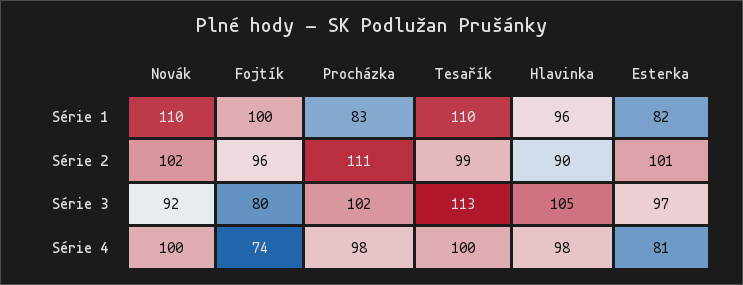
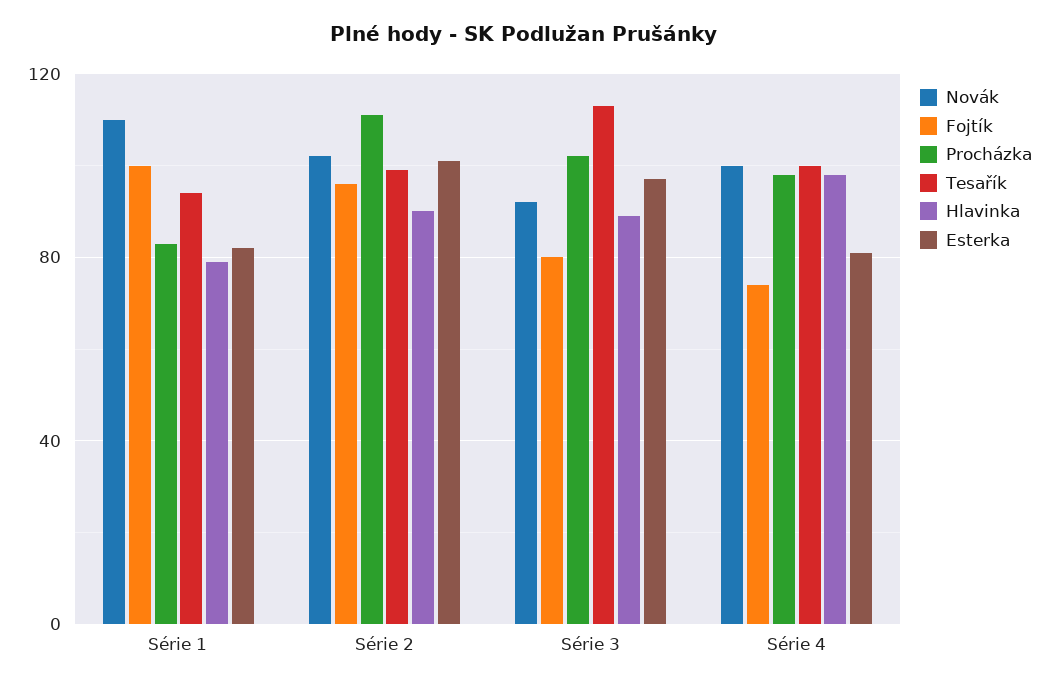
Tesařík, Série 1: 110 -> 95
Hlavinka, Série 1: 96 -> 80
Hlavinka, Série 3: 105 -> 90

